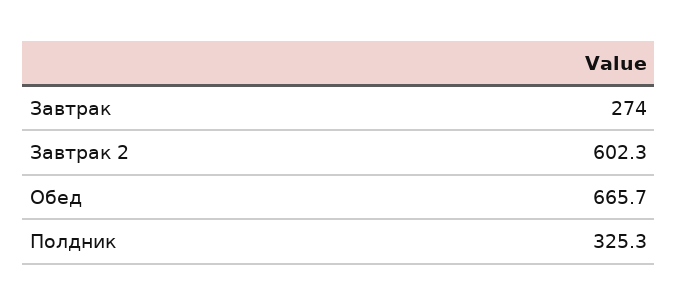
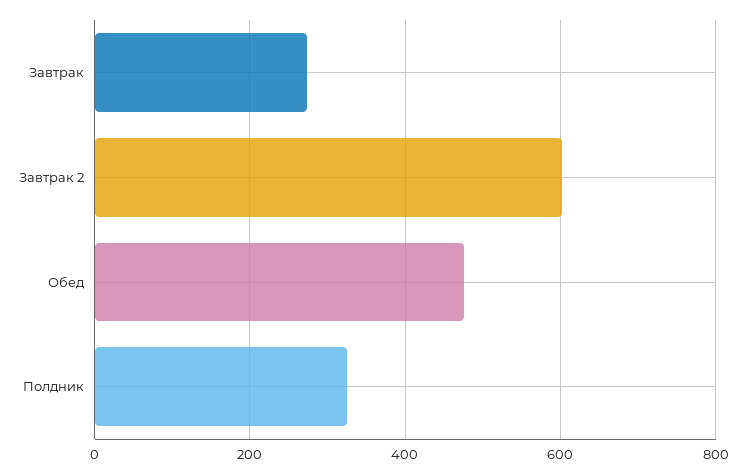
Обед: 665.7 -> 480

